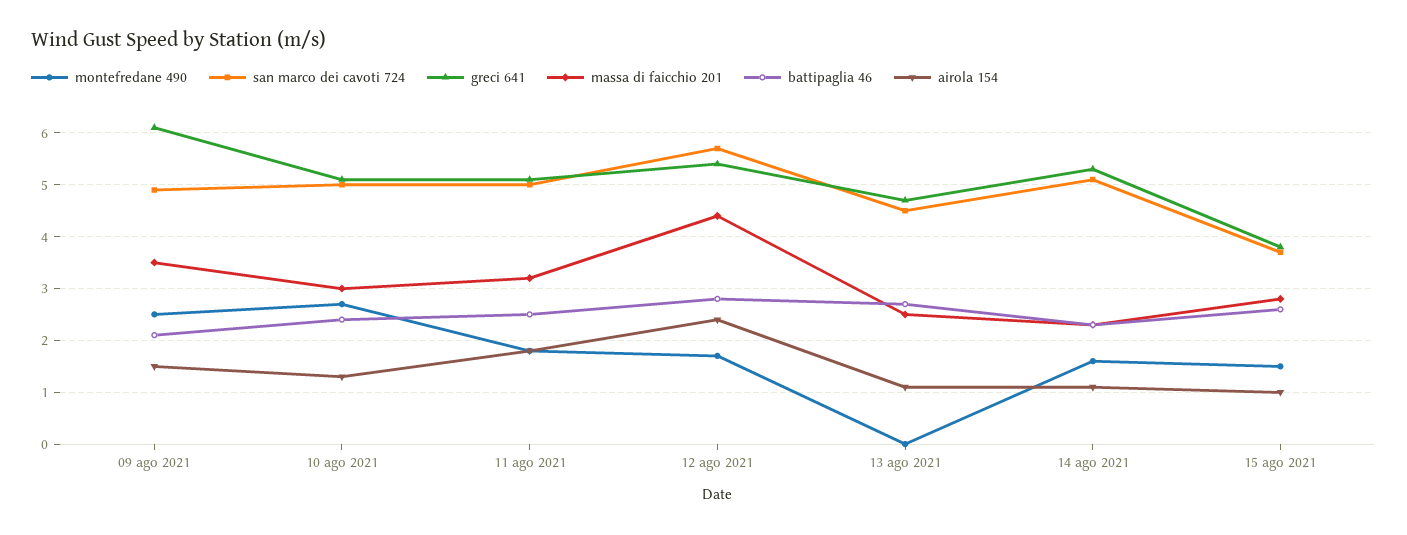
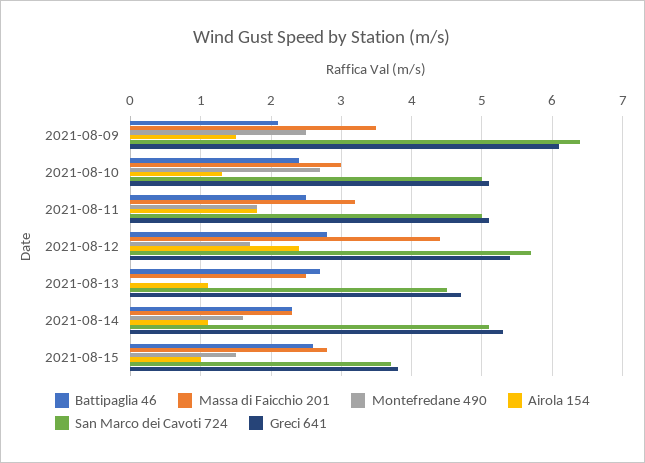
san marco dei cavoti 724, 09 ago 2021: 5 -> 6.4

